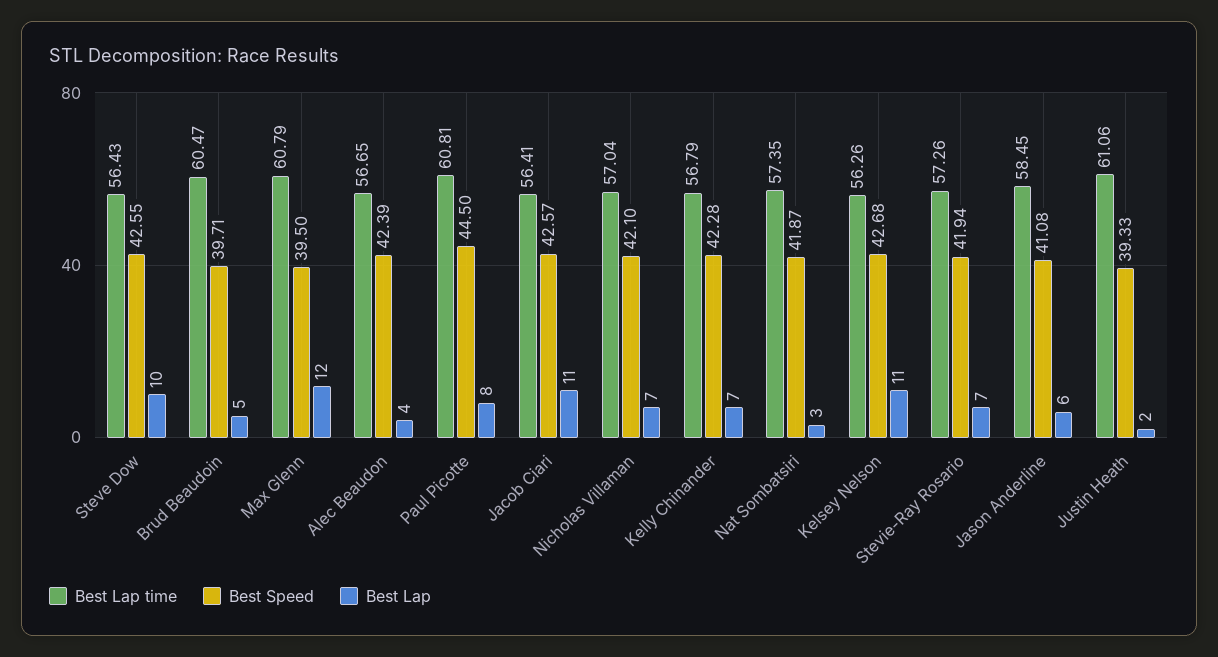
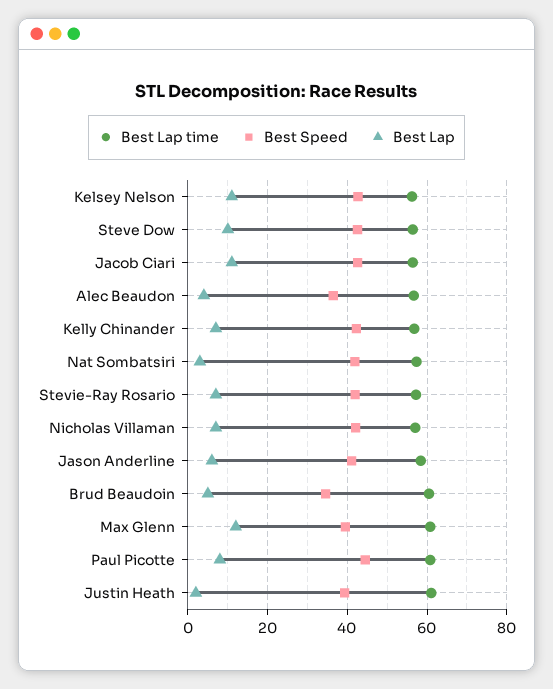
Best Speed, Brud Beaudoin: 39.71 -> 34
Best Speed, Alec Beaudon: 42.39 -> 36

